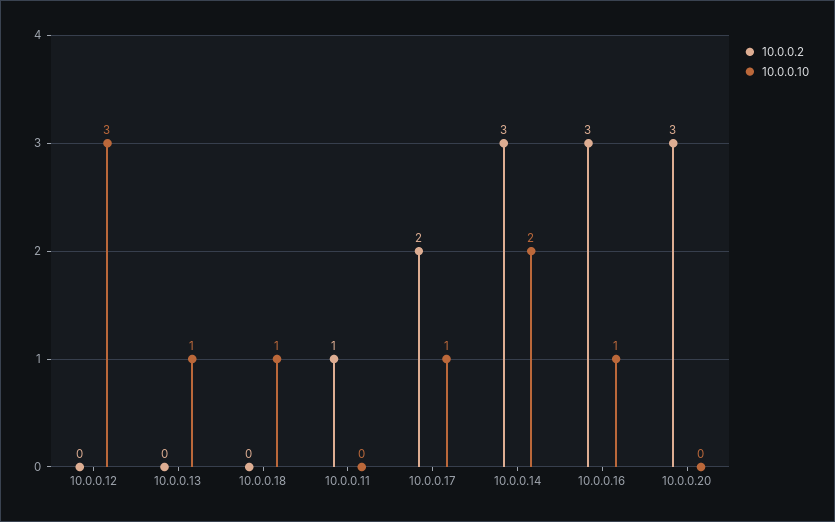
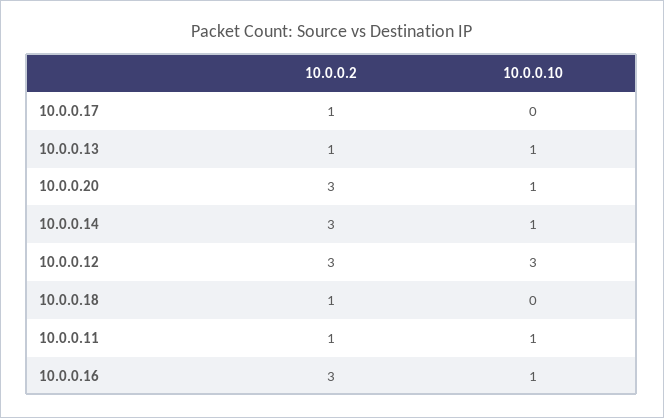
10.0.0.2, 10.0.0.12: 0 -> 3
10.0.0.2, 10.0.0.13: 0 -> 1
10.0.0.2, 10.0.0.18: 0 -> 1
10.0.0.10, 10.0.0.18: 1 -> 0
10.0.0.10, 10.0.0.11: 0 -> 1
10.0.0.2, 10.0.0.17: 2 -> 1
10.0.0.10, 10.0.0.17: 1 -> 0
10.0.0.10, 10.0.0.14: 2 -> 1
10.0.0.10, 10.0.0.20: 0 -> 1

